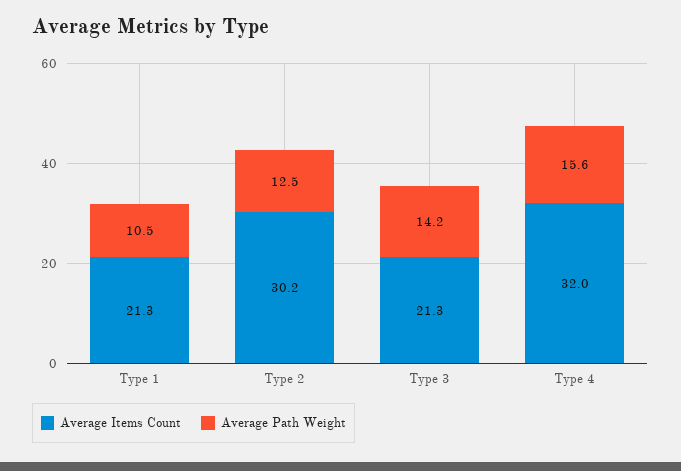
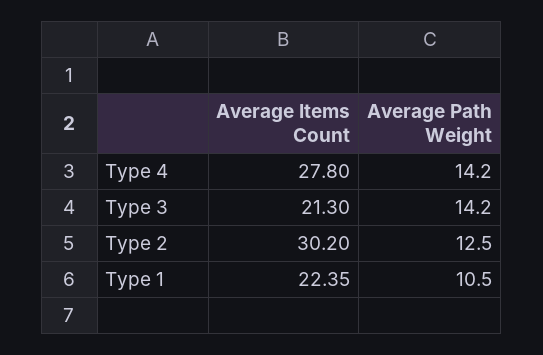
Average Items Count, Type 1: 21.3 -> 22.35
Average Items Count, Type 4: 32 -> 27.8
Average Path Weight, Type 4: 15.6 -> 14.2

